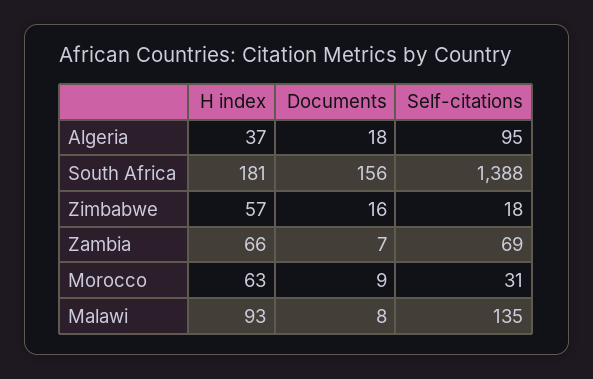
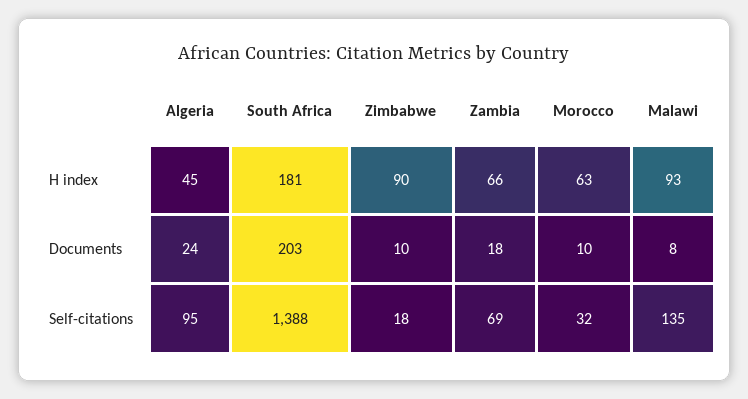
H index, Algeria: 37 -> 45
Documents, Algeria: 18 -> 24
Documents, South Africa: 156 -> 203
H index, Zimbabwe: 57 -> 90
Documents, Zimbabwe: 16 -> 10
Documents, Zambia: 7 -> 18
Documents, Morocco: 9 -> 10
Self-citations, Morocco: 31 -> 32

